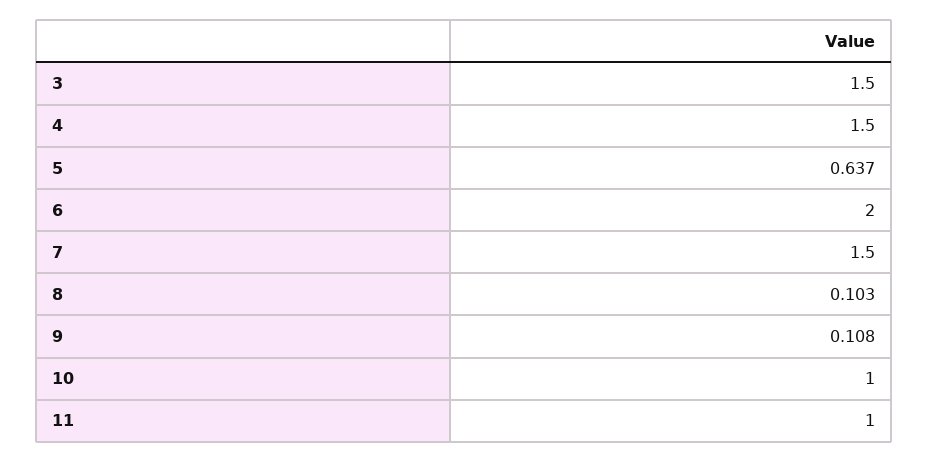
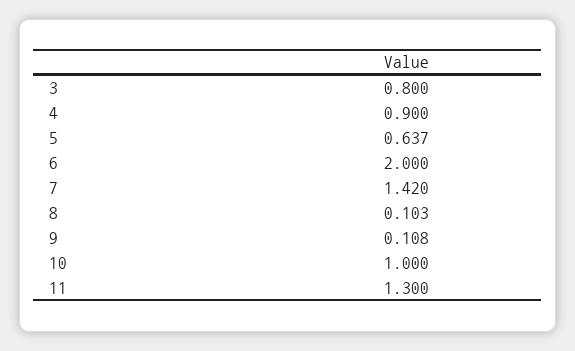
3: 1.5 -> 0.8
4: 1.5 -> 0.9
7: 1.5 -> 1.42
11: 1 -> 1.3

